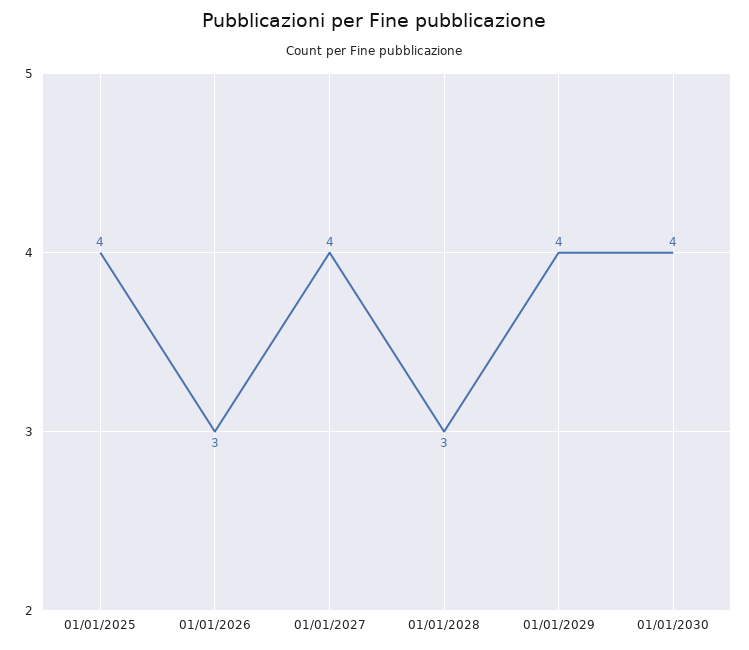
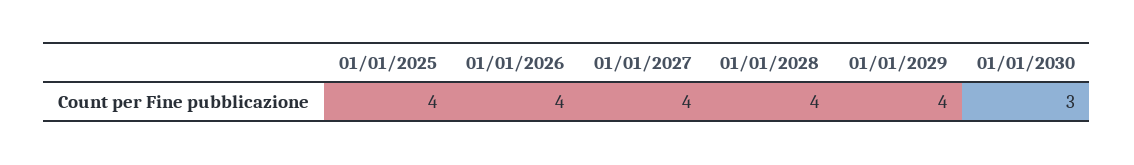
01/01/2026: 3 -> 4
01/01/2028: 3 -> 4
01/01/2030: 4 -> 3

